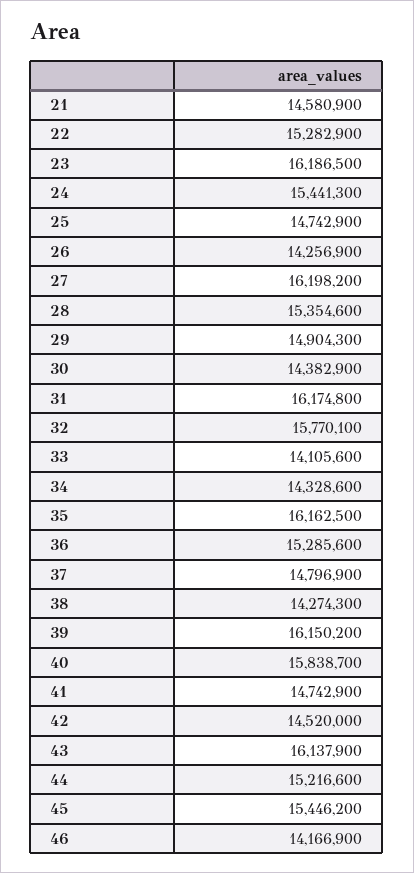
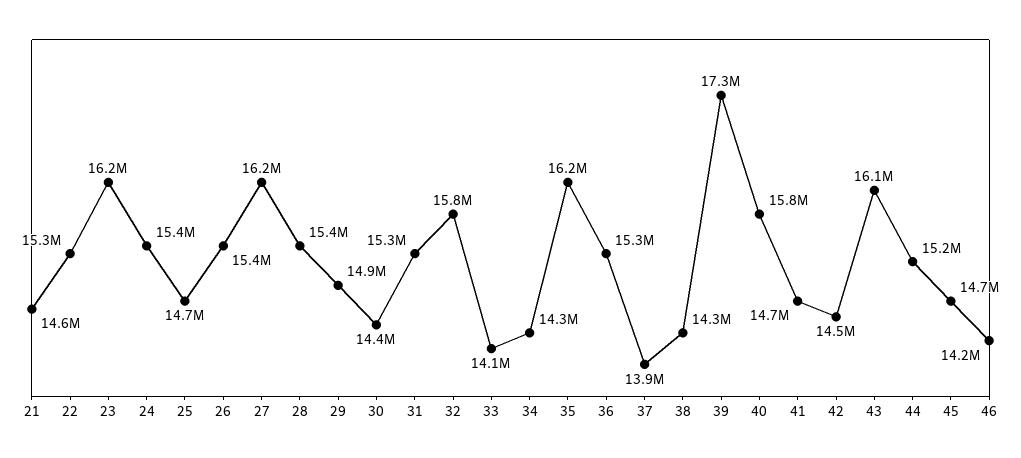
26: 14256900 -> 15400000
31: 16174800 -> 15300000
37: 14796900 -> 13900000
39: 16150200 -> 17300000
45: 15446200 -> 14700000

